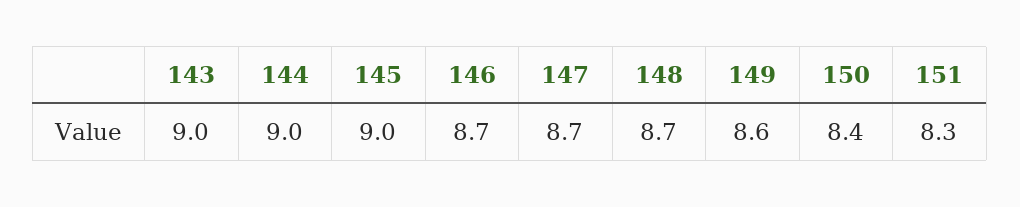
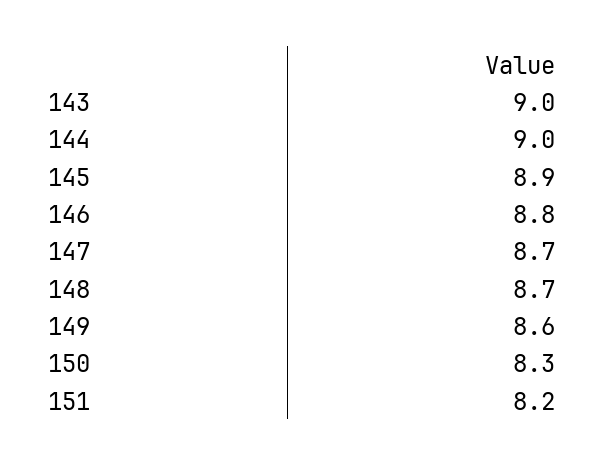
145: 9 -> 8.9
146: 8.7 -> 8.8
150: 8.4 -> 8.3
151: 8.3 -> 8.2

